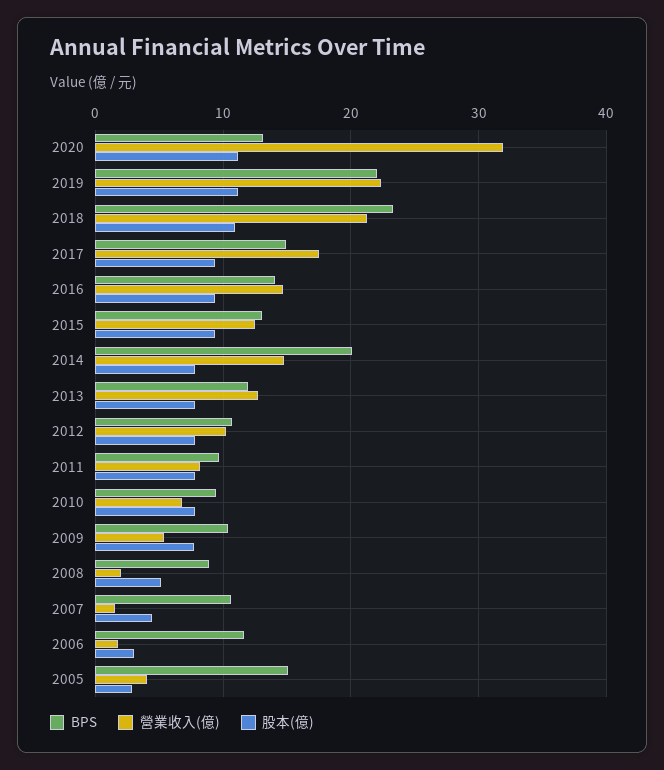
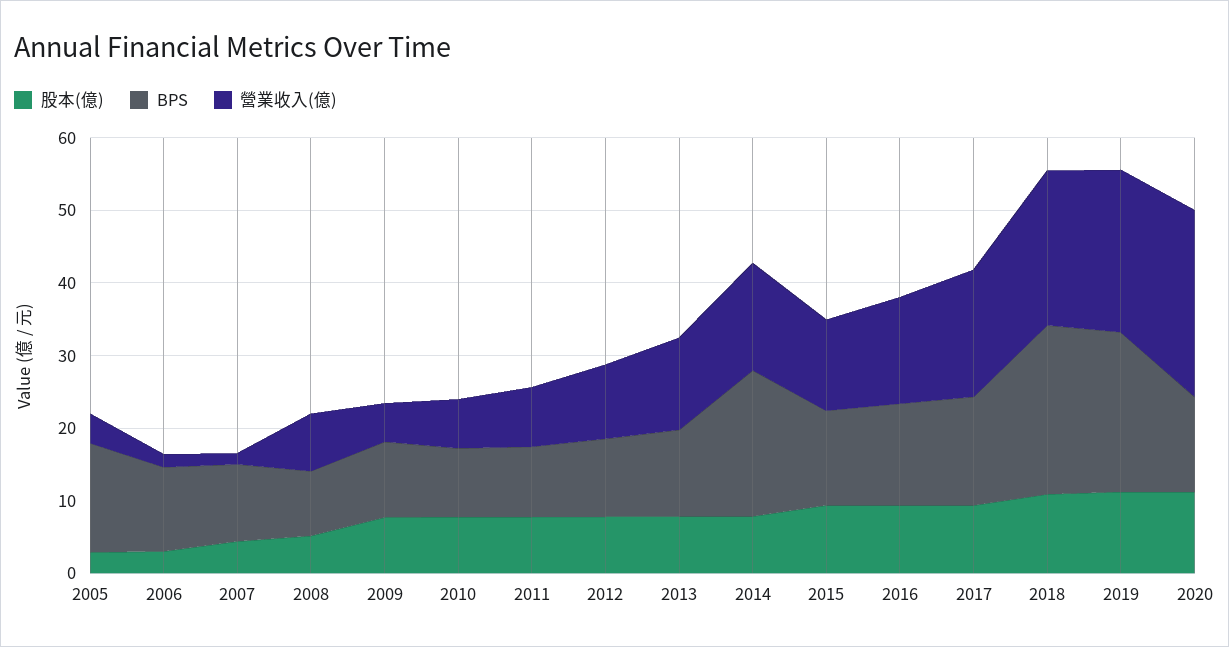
營業收入(億), 2020: 32 -> 26
營業收入(億), 2008: 2 -> 8

